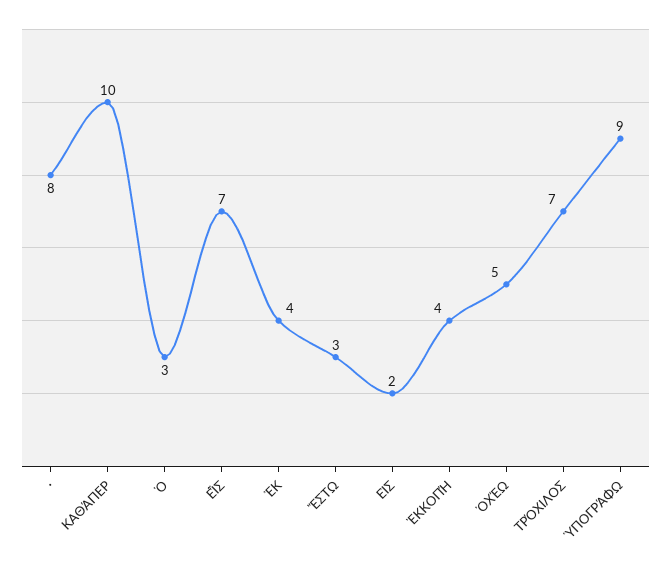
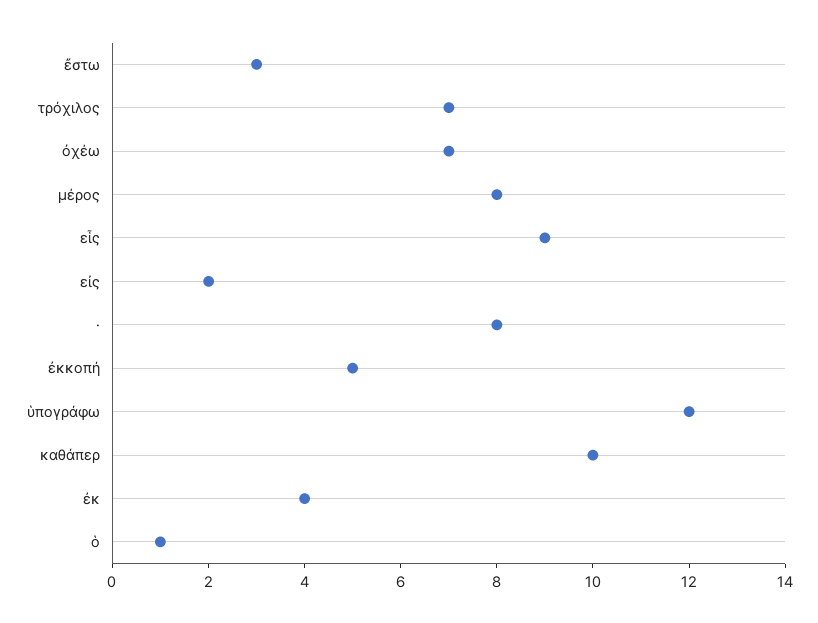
Ὁ: 3 -> 1
ΕἿΣ: 7 -> 9
ἘΚΚΟΠΉ: 4 -> 5
ὈΧΈΩ: 5 -> 7
ὙΠΟΓΡΆΦΩ: 9 -> 12
μέρος: none -> 8

